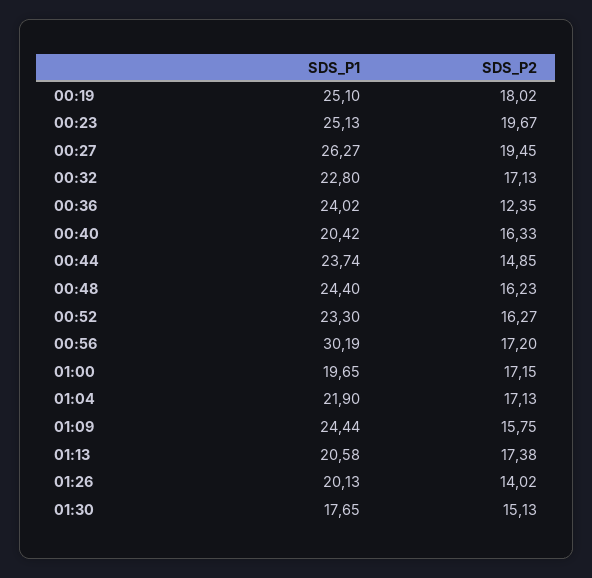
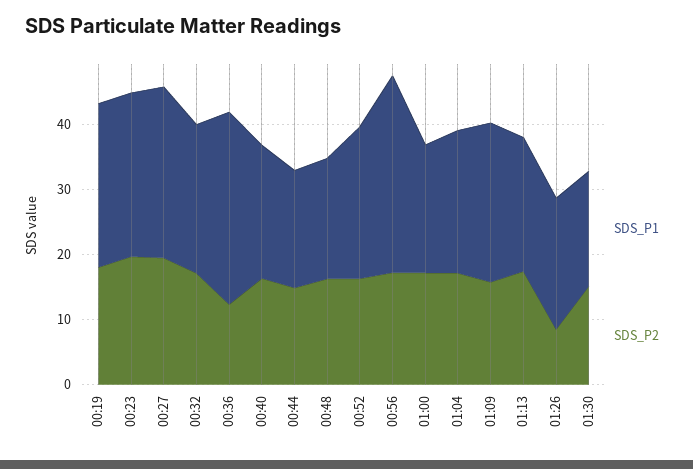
SDS_P1, 00:36: 24.02 -> 30
SDS_P1, 00:44: 23.74 -> 18
SDS_P1, 00:48: 24.4 -> 18
SDS_P2, 01:26: 14.02 -> 8

